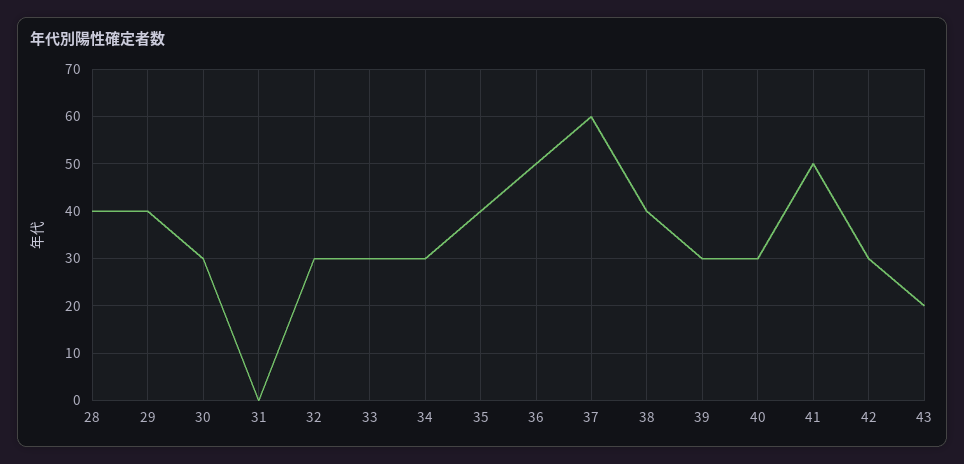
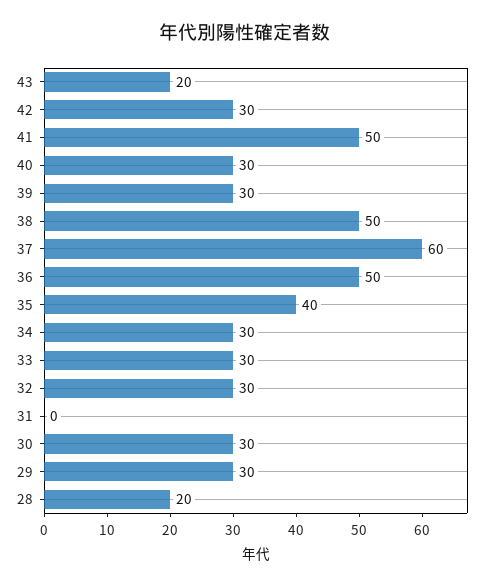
28: 40 -> 20
29: 40 -> 30
38: 40 -> 50

